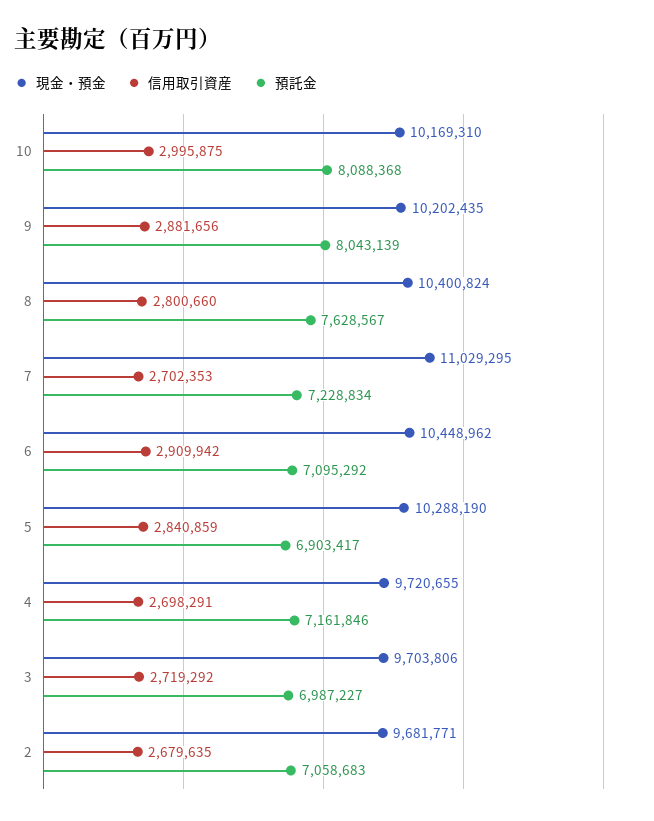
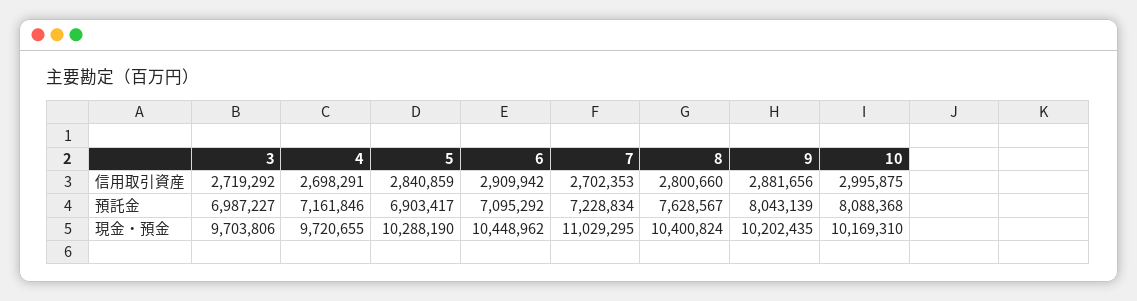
現金・預金, 2: 9681771 -> none
信用取引資産, 2: 2679635 -> none
預託金, 2: 7058683 -> none

